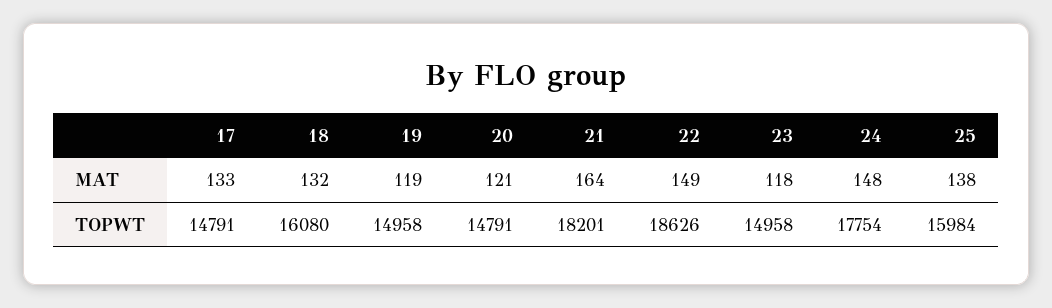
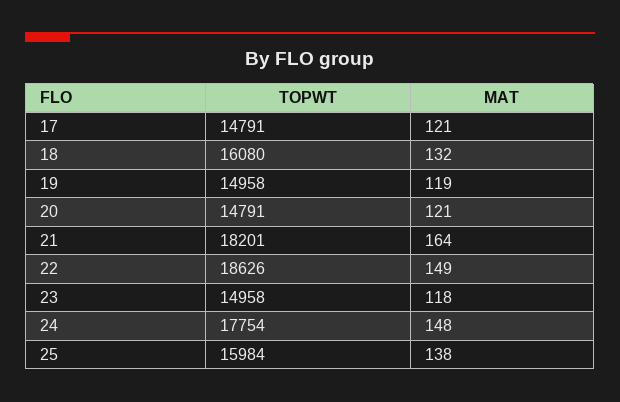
17, MAT: 133 -> 121

